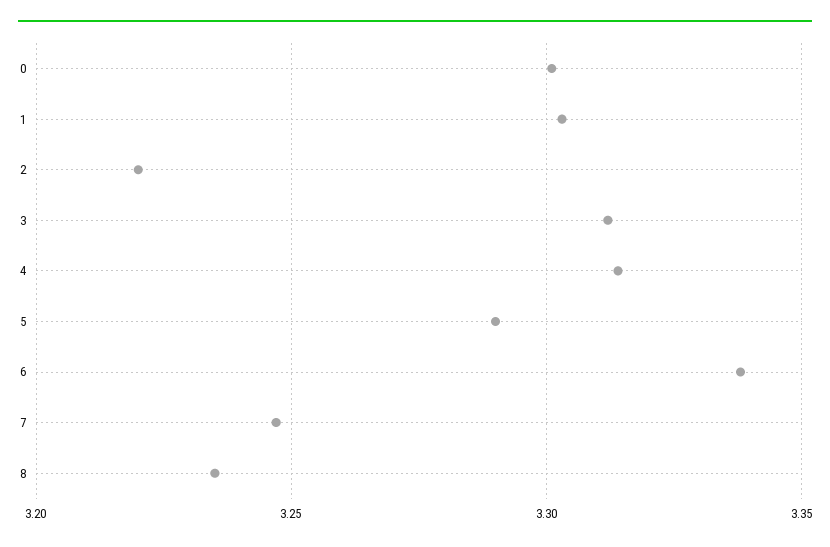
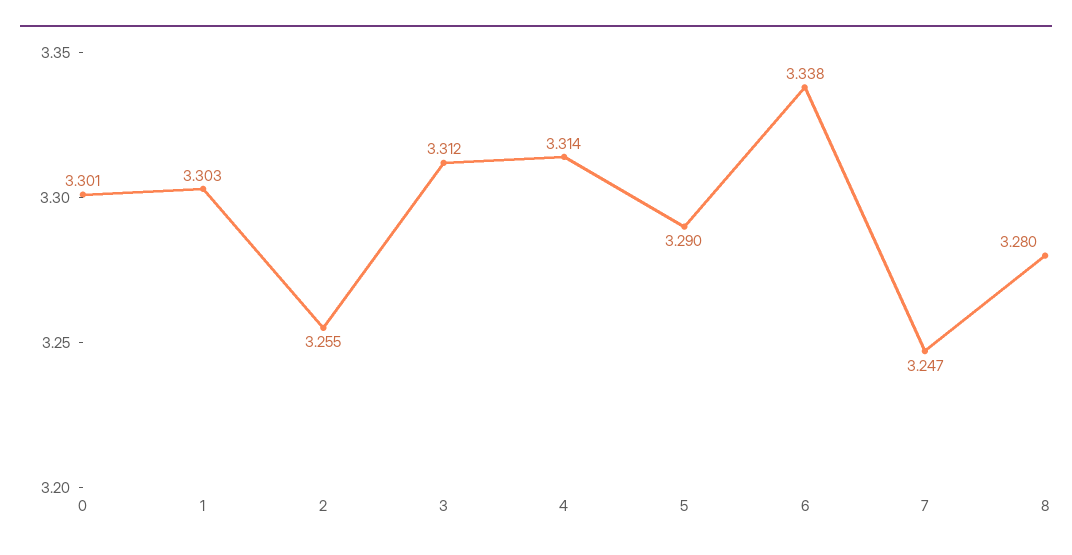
2: 3.22 -> 3.255
8: 3.235 -> 3.28

